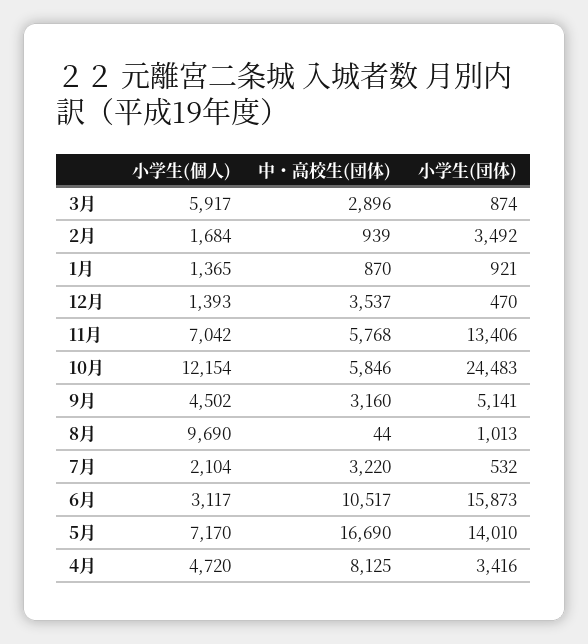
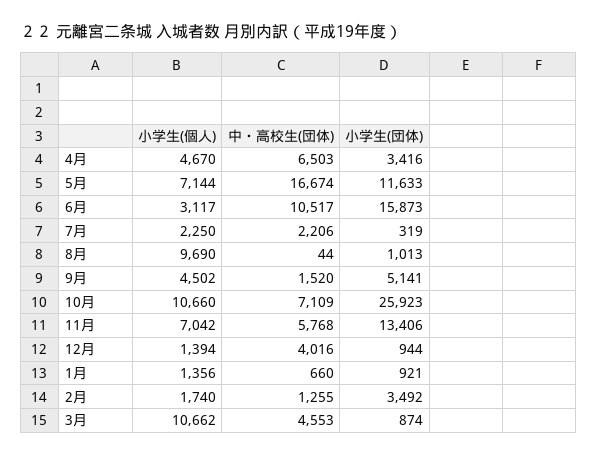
小学生(個人), 3月: 5917 -> 10662
中・高校生(団体), 3月: 2896 -> 4553
小学生(個人), 2月: 1684 -> 1740
中・高校生(団体), 2月: 939 -> 1255
小学生(個人), 1月: 1365 -> 1356
中・高校生(団体), 1月: 870 -> 660
小学生(個人), 12月: 1393 -> 1394
中・高校生(団体), 12月: 3537 -> 4016
小学生(団体), 12月: 470 -> 944
小学生(個人), 10月: 12154 -> 10660
中・高校生(団体), 10月: 5846 -> 7109
小学生(団体), 10月: 24483 -> 25923
中・高校生(団体), 9月: 3160 -> 1520
小学生(個人), 7月: 2104 -> 2250
中・高校生(団体), 7月: 3220 -> 2206
小学生(団体), 7月: 532 -> 319
小学生(個人), 5月: 7170 -> 7144
中・高校生(団体), 5月: 16690 -> 16674
小学生(団体), 5月: 14010 -> 11633
小学生(個人), 4月: 4720 -> 4670
中・高校生(団体), 4月: 8125 -> 6503

